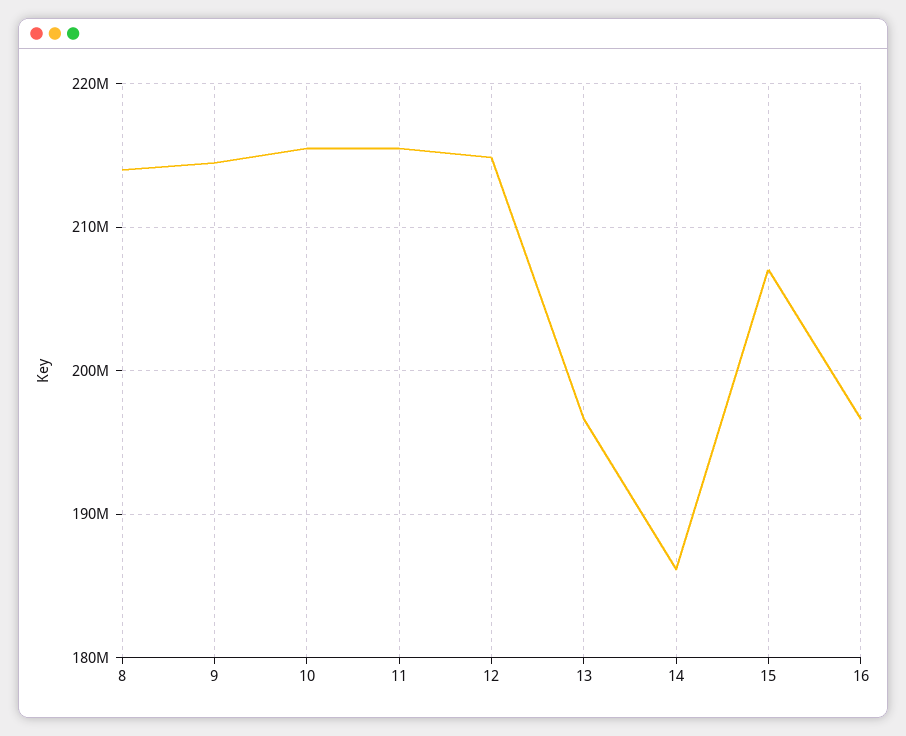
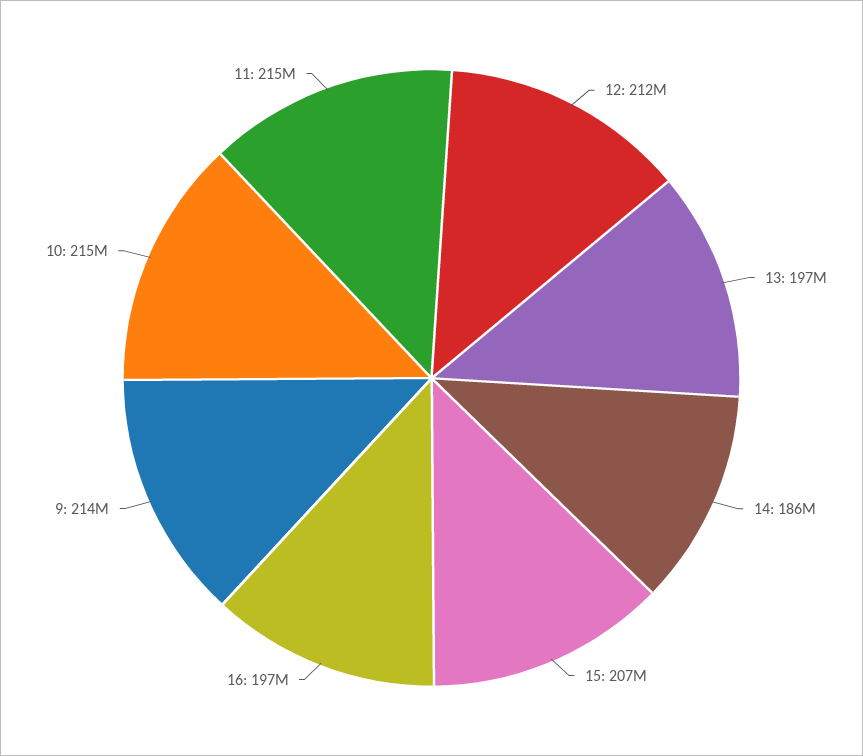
8: 214000000 -> none
12: 215000000 -> 212000000

